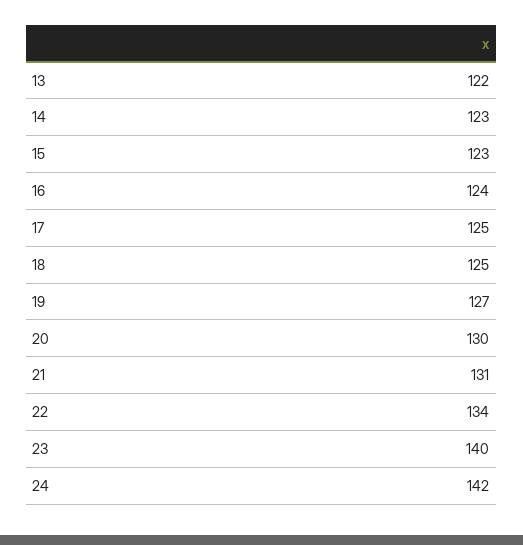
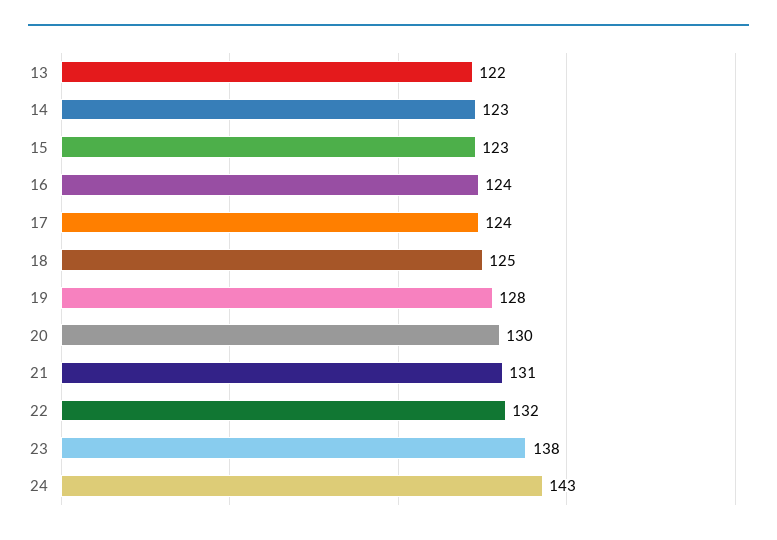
17: 125 -> 124
19: 127 -> 128
22: 134 -> 132
23: 140 -> 138
24: 142 -> 143

